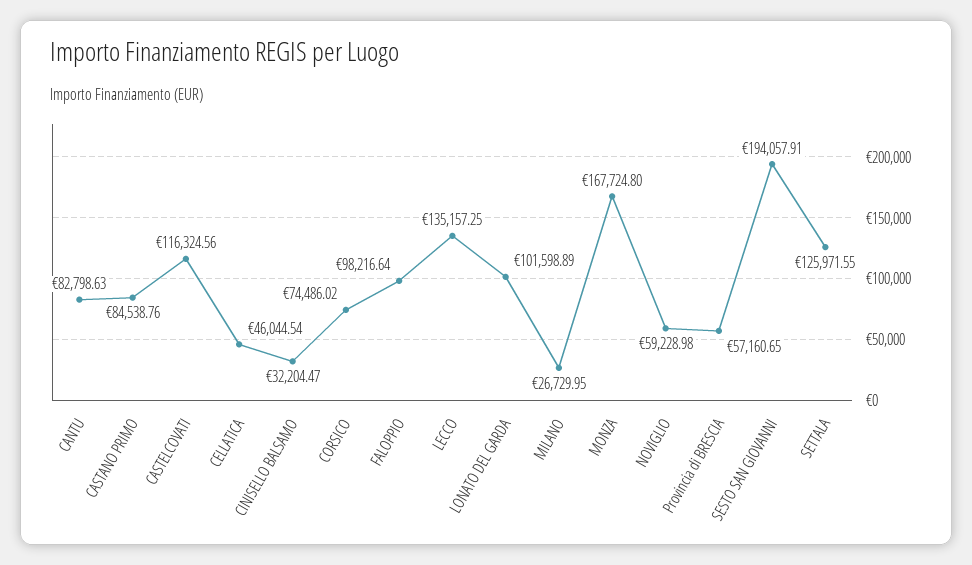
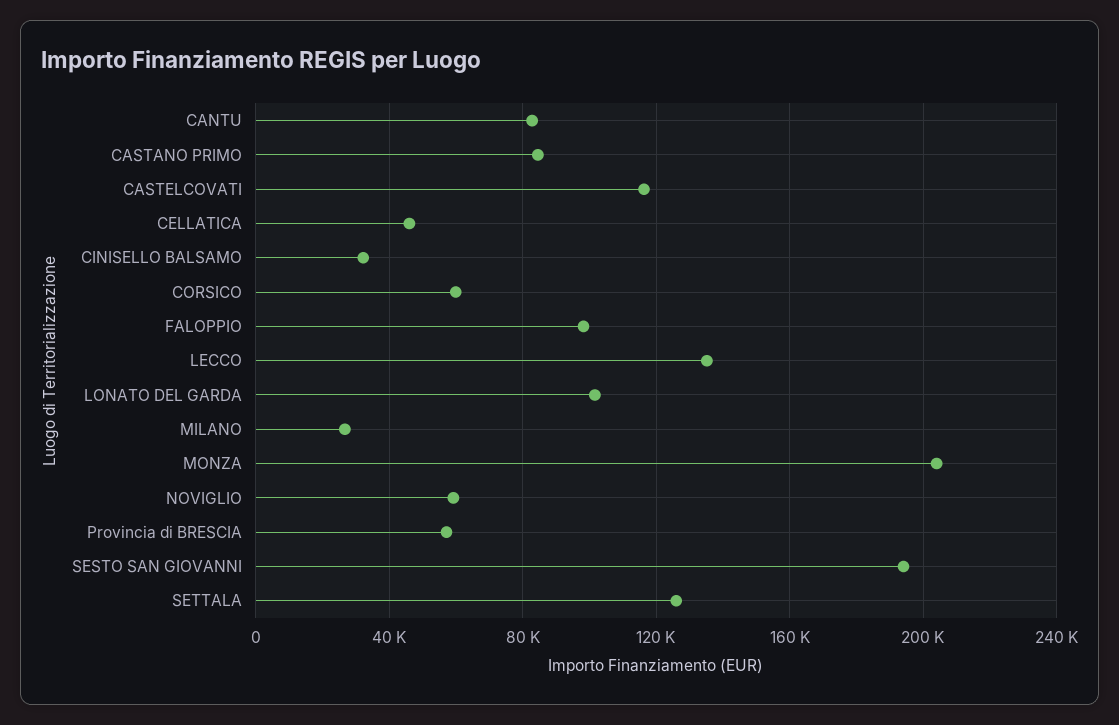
CORSICO: 74486.02 -> 60000
MONZA: 167724.8 -> 205000

